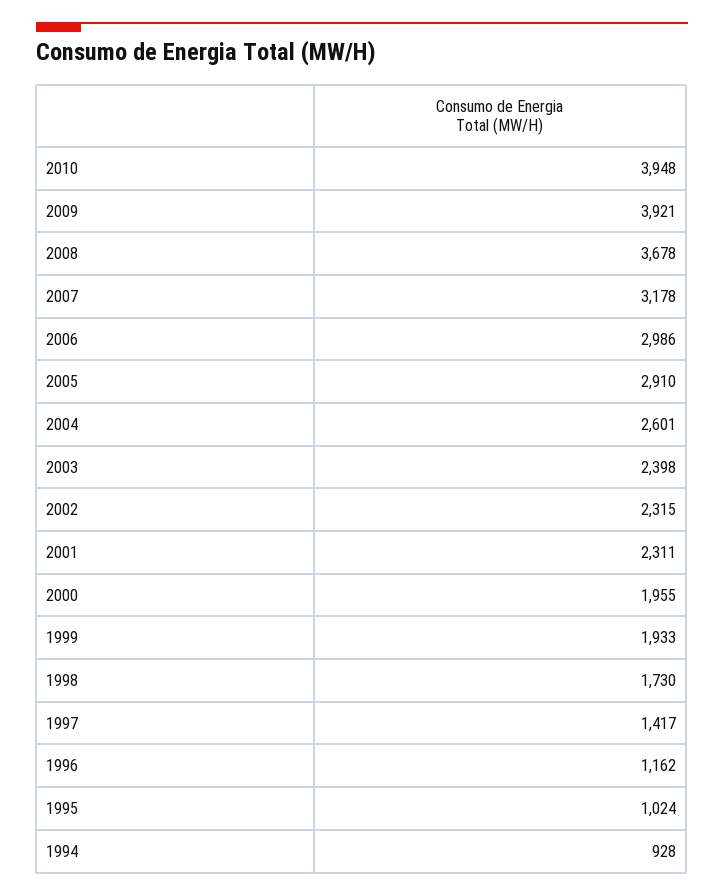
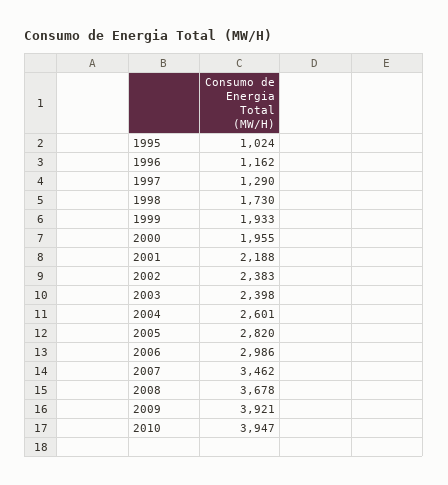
2010: 3948 -> 3947
2007: 3178 -> 3462
2005: 2910 -> 2820
2002: 2315 -> 2383
2001: 2311 -> 2188
1997: 1417 -> 1290
1994: 928 -> none

